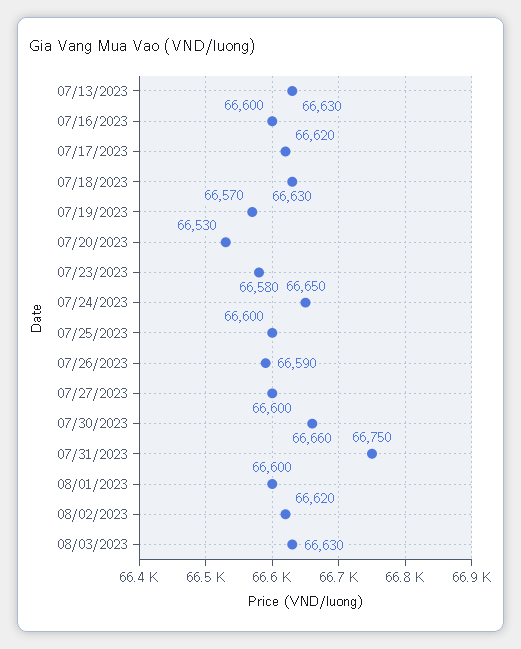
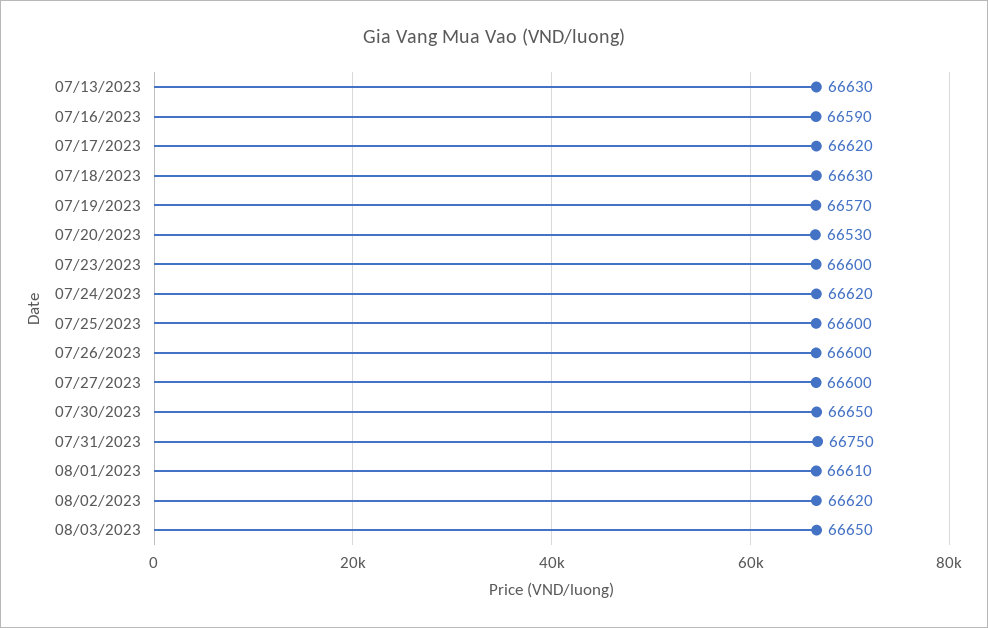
07/16/2023: 66600 -> 66590
07/23/2023: 66580 -> 66600
07/24/2023: 66650 -> 66620
07/26/2023: 66590 -> 66600
07/30/2023: 66660 -> 66650
08/01/2023: 66600 -> 66610
08/03/2023: 66630 -> 66650

